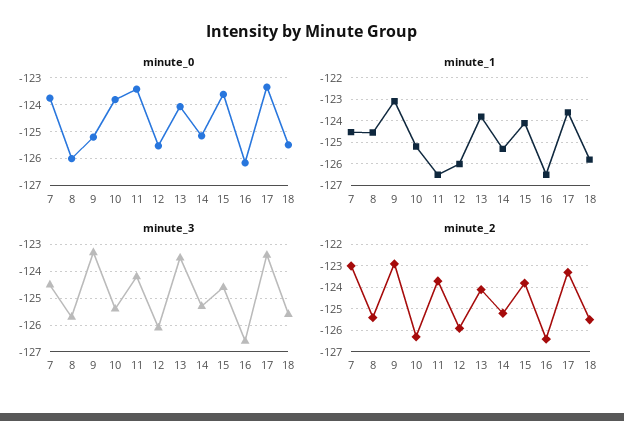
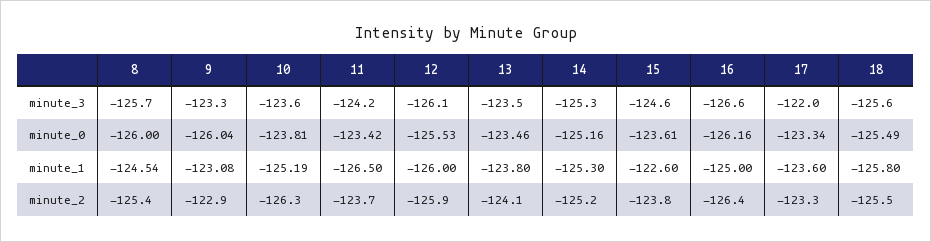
minute_0, 7: -123.75 -> none
minute_0, 9: -125.25 -> -126.04
minute_0, 13: -124 -> -123.46
minute_1, 7: -124.5 -> none
minute_1, 15: -124 -> -122.6
minute_1, 16: -126.5 -> -125
minute_3, 7: -124.5 -> none
minute_3, 10: -125.5 -> -123.6
minute_3, 17: -123.5 -> -122
minute_2, 7: -123 -> none

